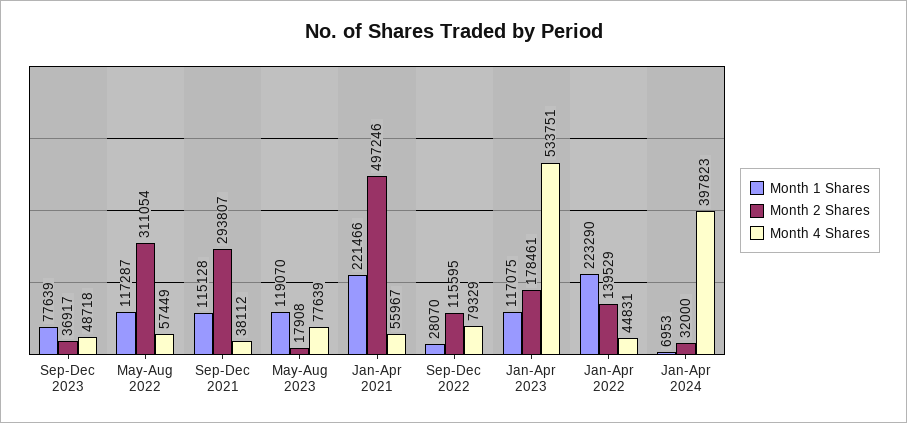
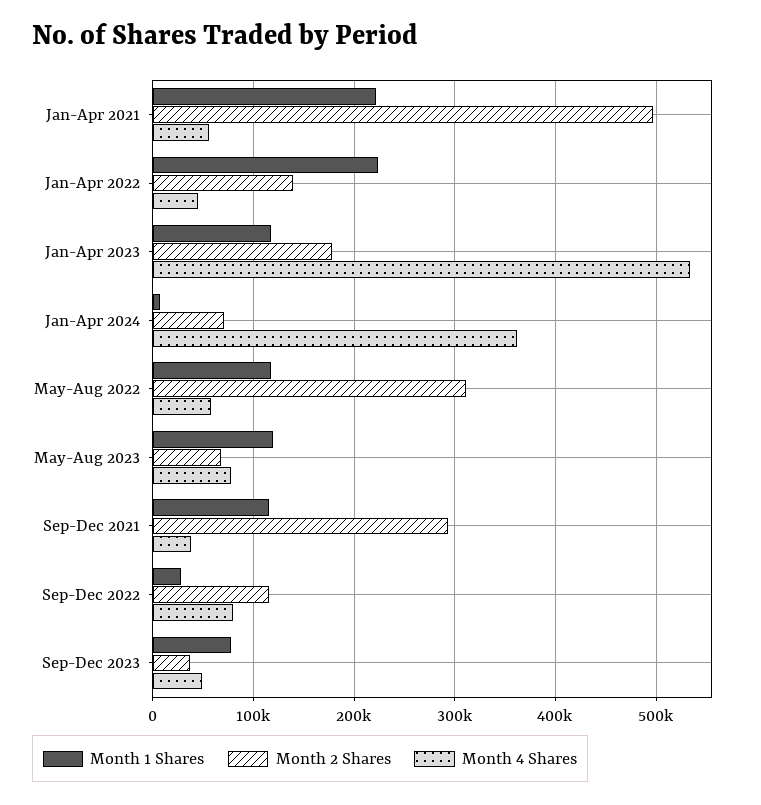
Month 2 Shares, May-Aug 2023: 17908 -> 70000
Month 2 Shares, Jan-Apr 2024: 32000 -> 70000
Month 4 Shares, Jan-Apr 2024: 397823 -> 360000

